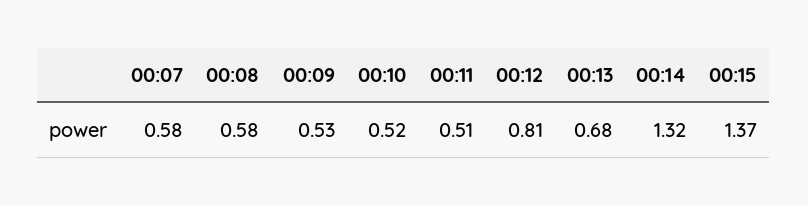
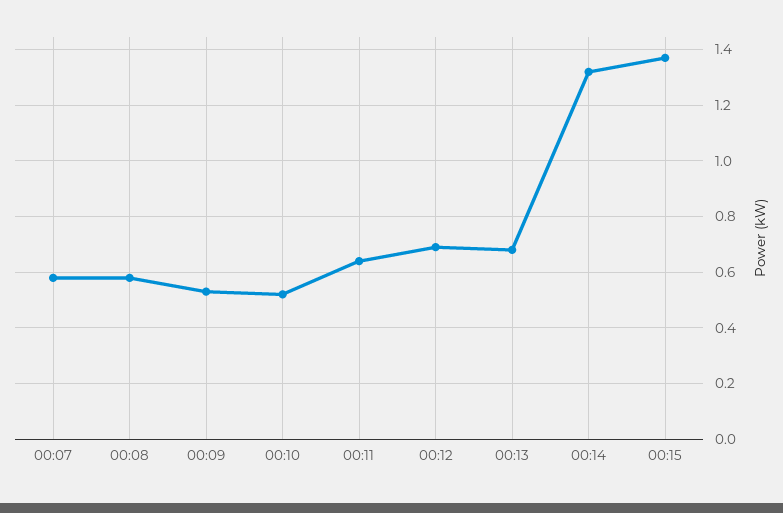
00:11: 0.51 -> 0.65
00:12: 0.81 -> 0.7

